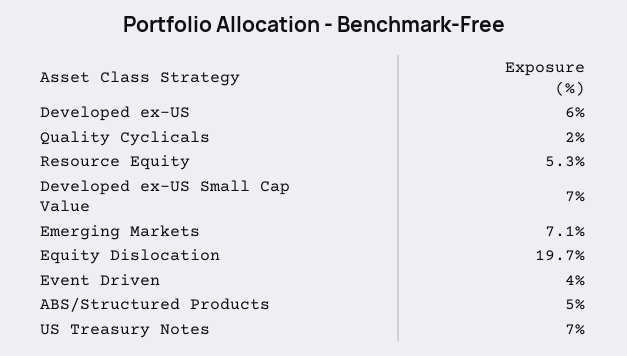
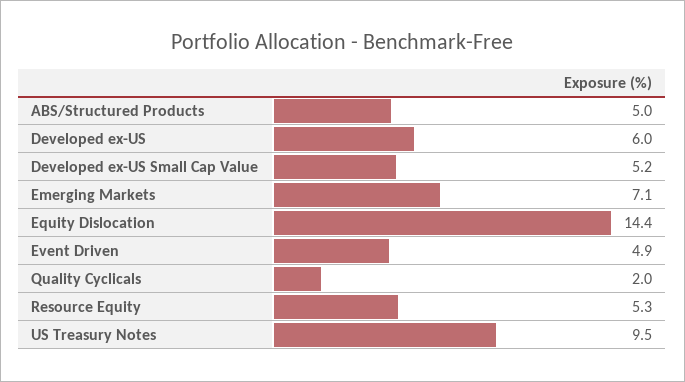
Developed ex-US Small Cap Value: 7 -> 5.2
Equity Dislocation: 19.7 -> 14.4
Event Driven: 4 -> 4.9
US Treasury Notes: 7 -> 9.5

